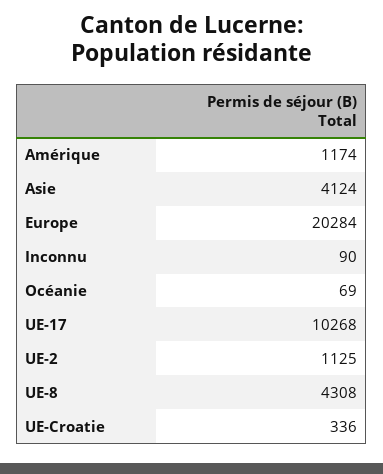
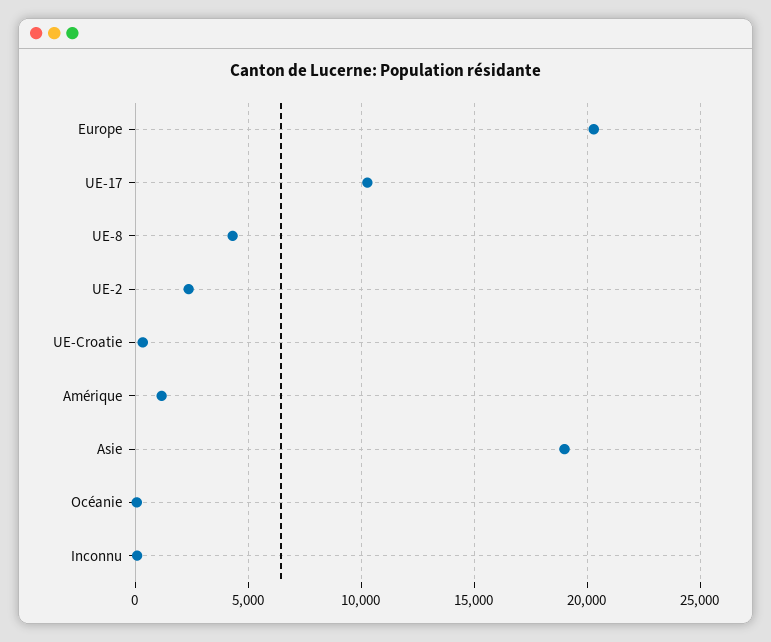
Asie: 4124 -> 19000
UE-2: 1125 -> 2500

